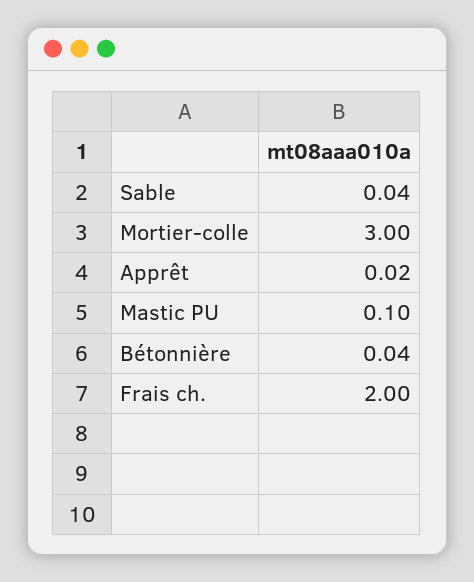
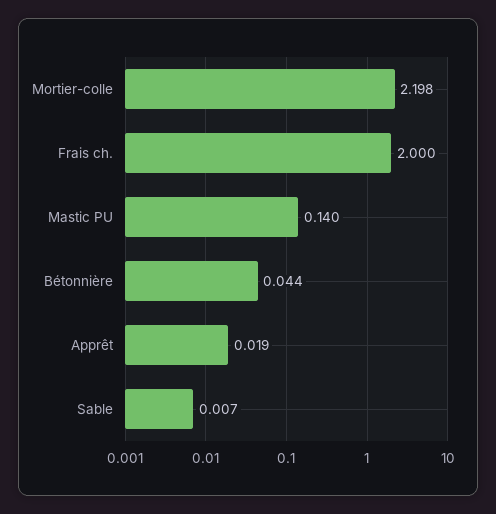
Sable: 0.04 -> 0.007
Mortier-colle: 3 -> 2.198
Mastic PU: 0.1 -> 0.14

